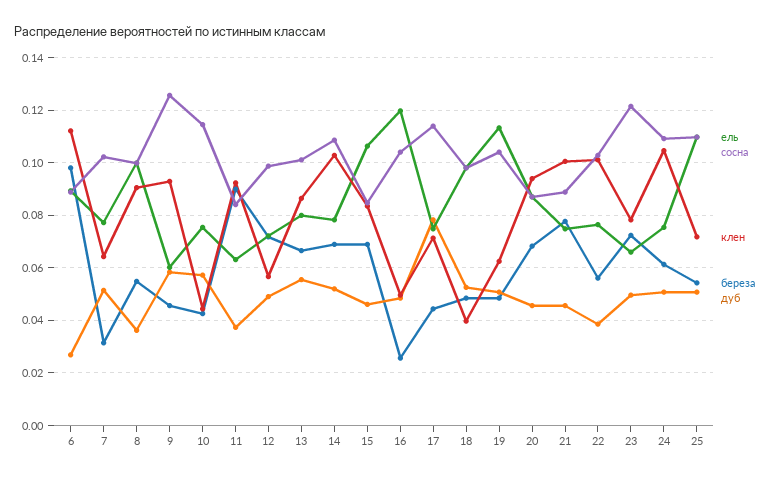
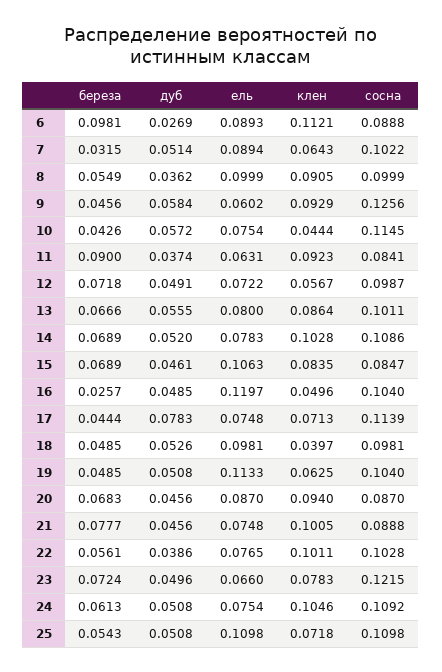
ель, 7: 0.0775 -> 0.0894

